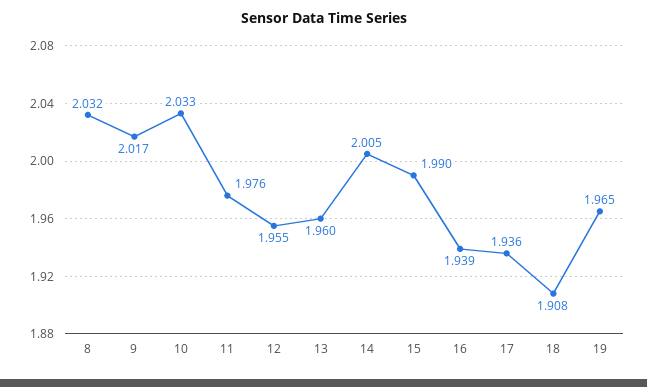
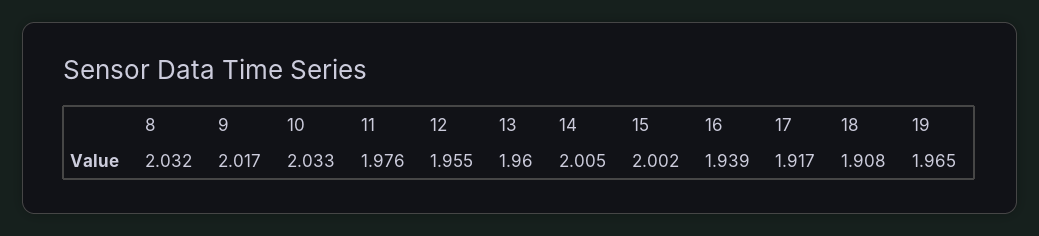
15: 1.99 -> 2.002
17: 1.936 -> 1.917

